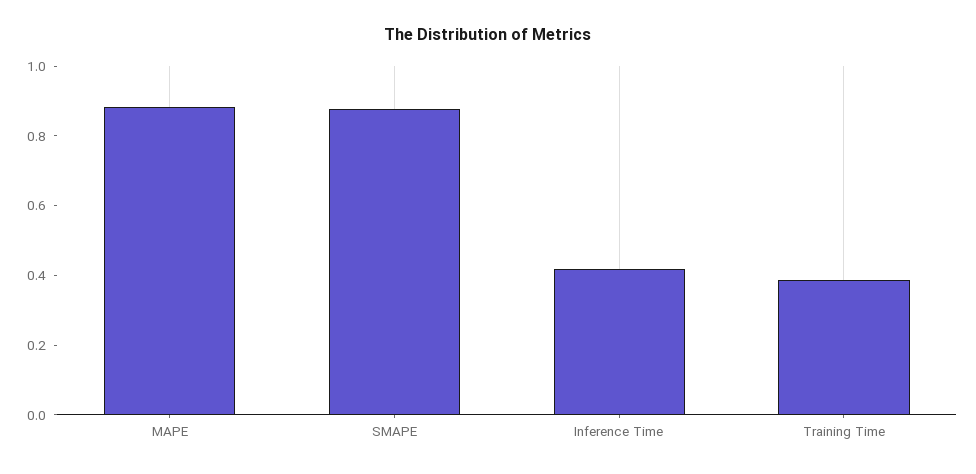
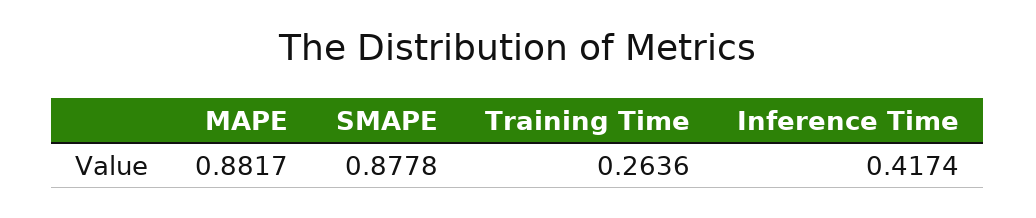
Training Time: 0.4 -> 0.2636

